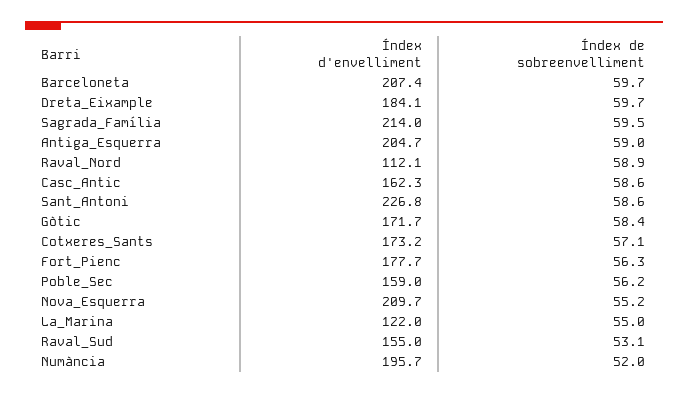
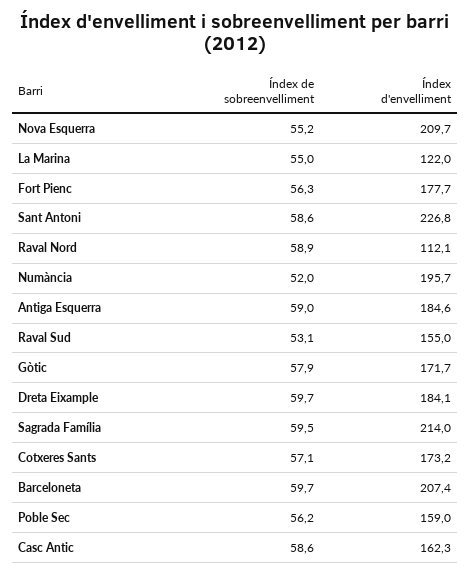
Índex d'envelliment, Antiga_Esquerra: 204.7 -> 184.6
Índex de sobreenvelliment, Gòtic: 58.4 -> 57.9

